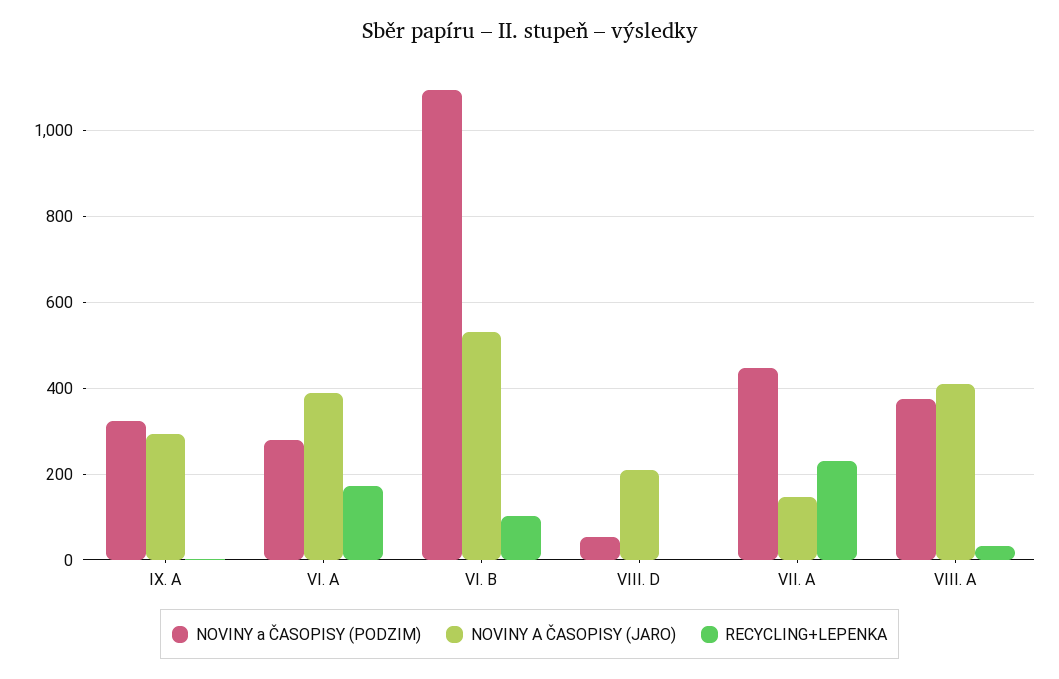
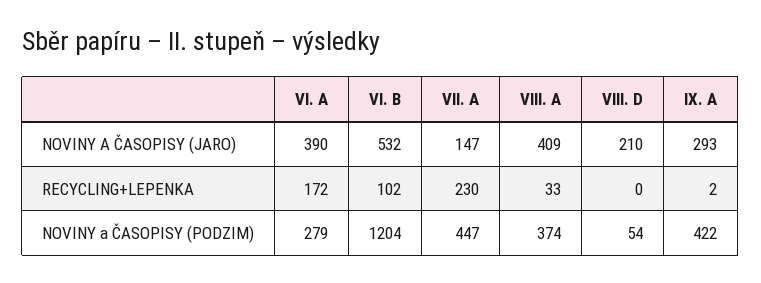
NOVINY a ČASOPISY (PODZIM), IX. A: 320 -> 422
NOVINY a ČASOPISY (PODZIM), VI. B: 1100 -> 1204

